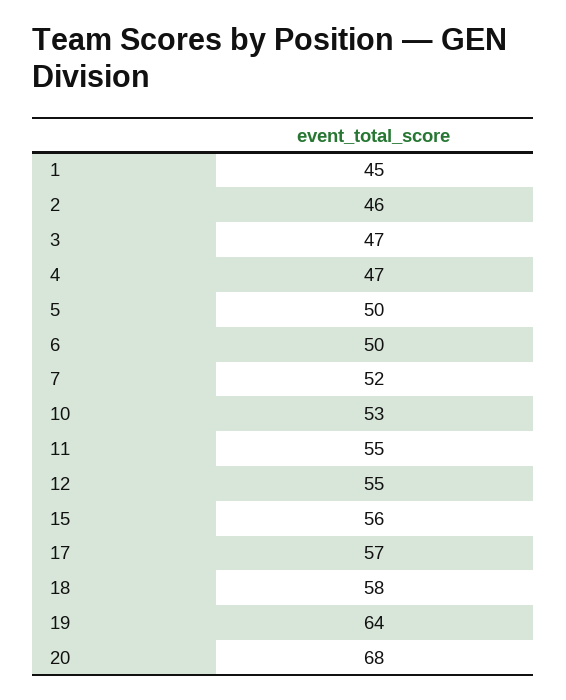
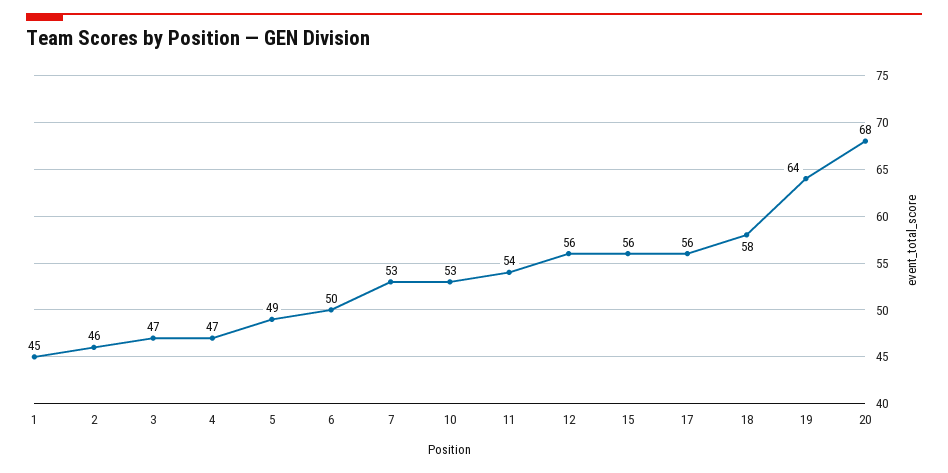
5: 50 -> 49
7: 52 -> 53
11: 55 -> 54
12: 55 -> 56
17: 57 -> 56

